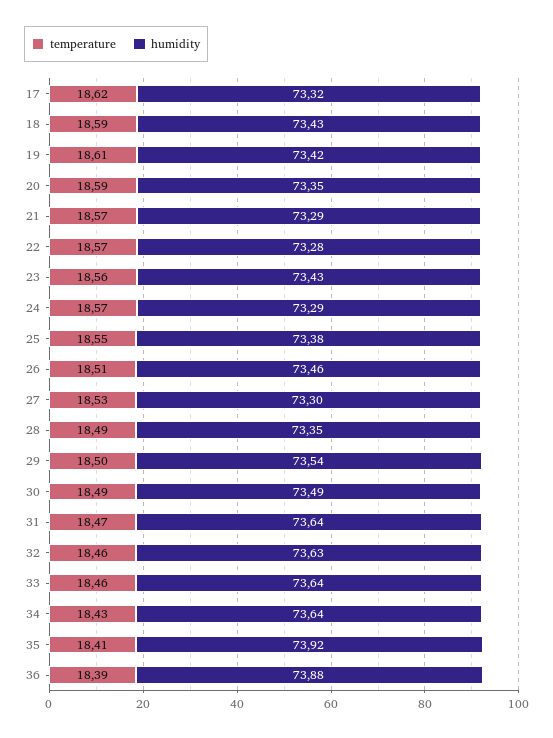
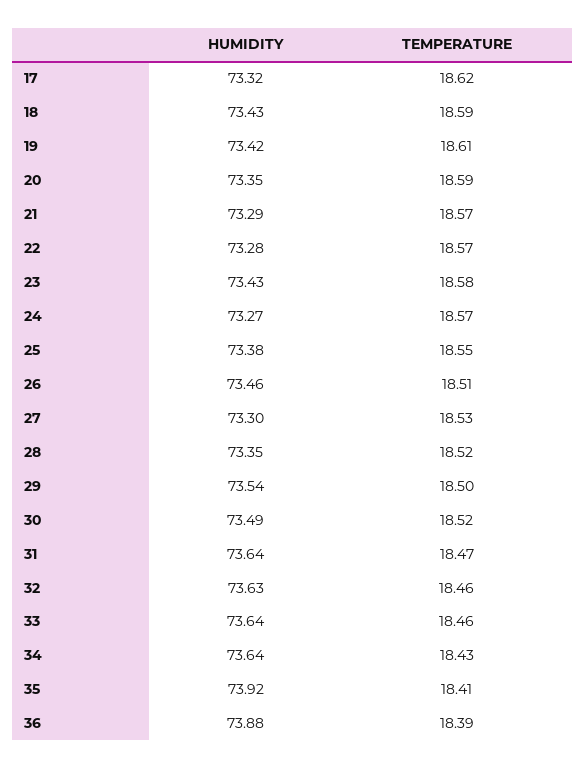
temperature, 23: 18.56 -> 18.58
humidity, 24: 73.29 -> 73.27
temperature, 28: 18.49 -> 18.52
temperature, 30: 18.49 -> 18.52

